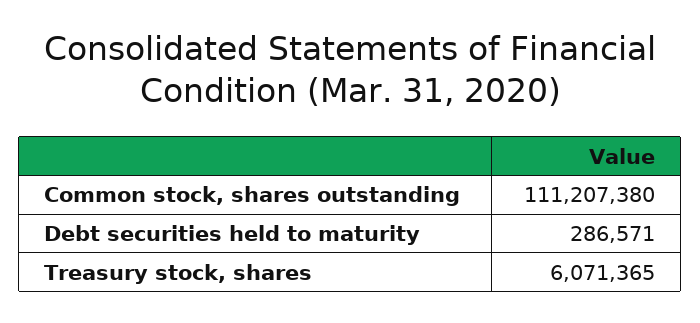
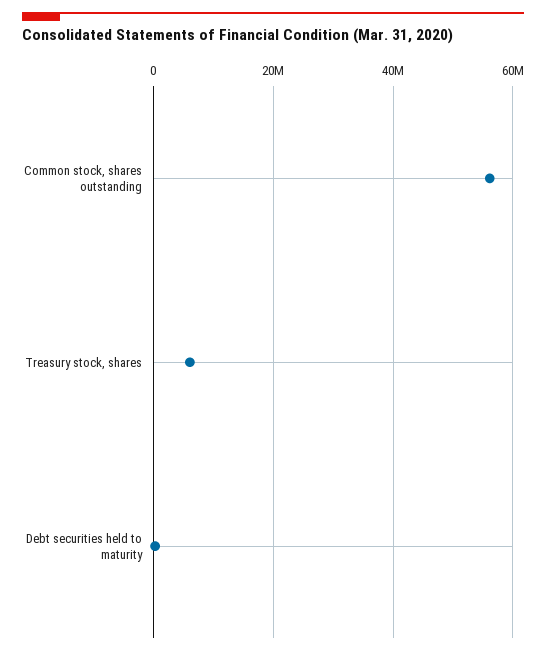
Common stock, shares outstanding: 111207380 -> 56000000

